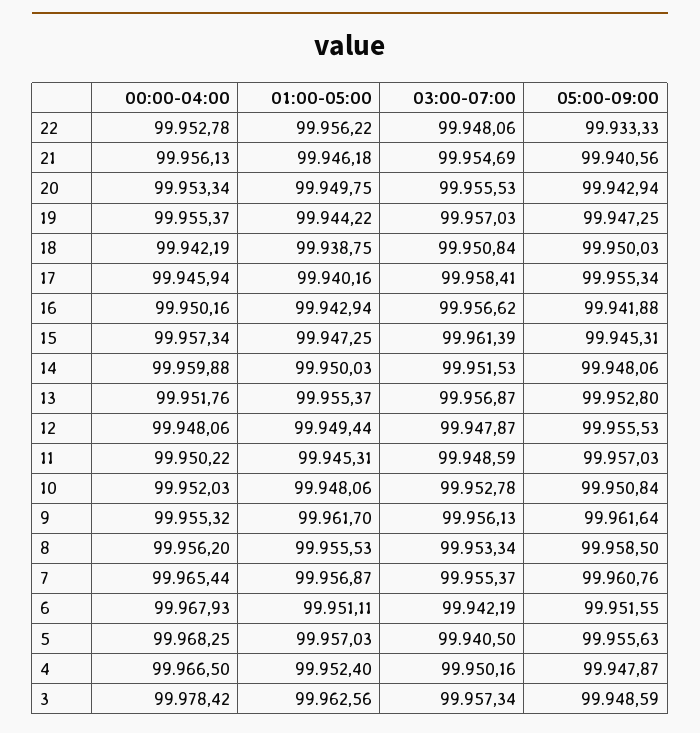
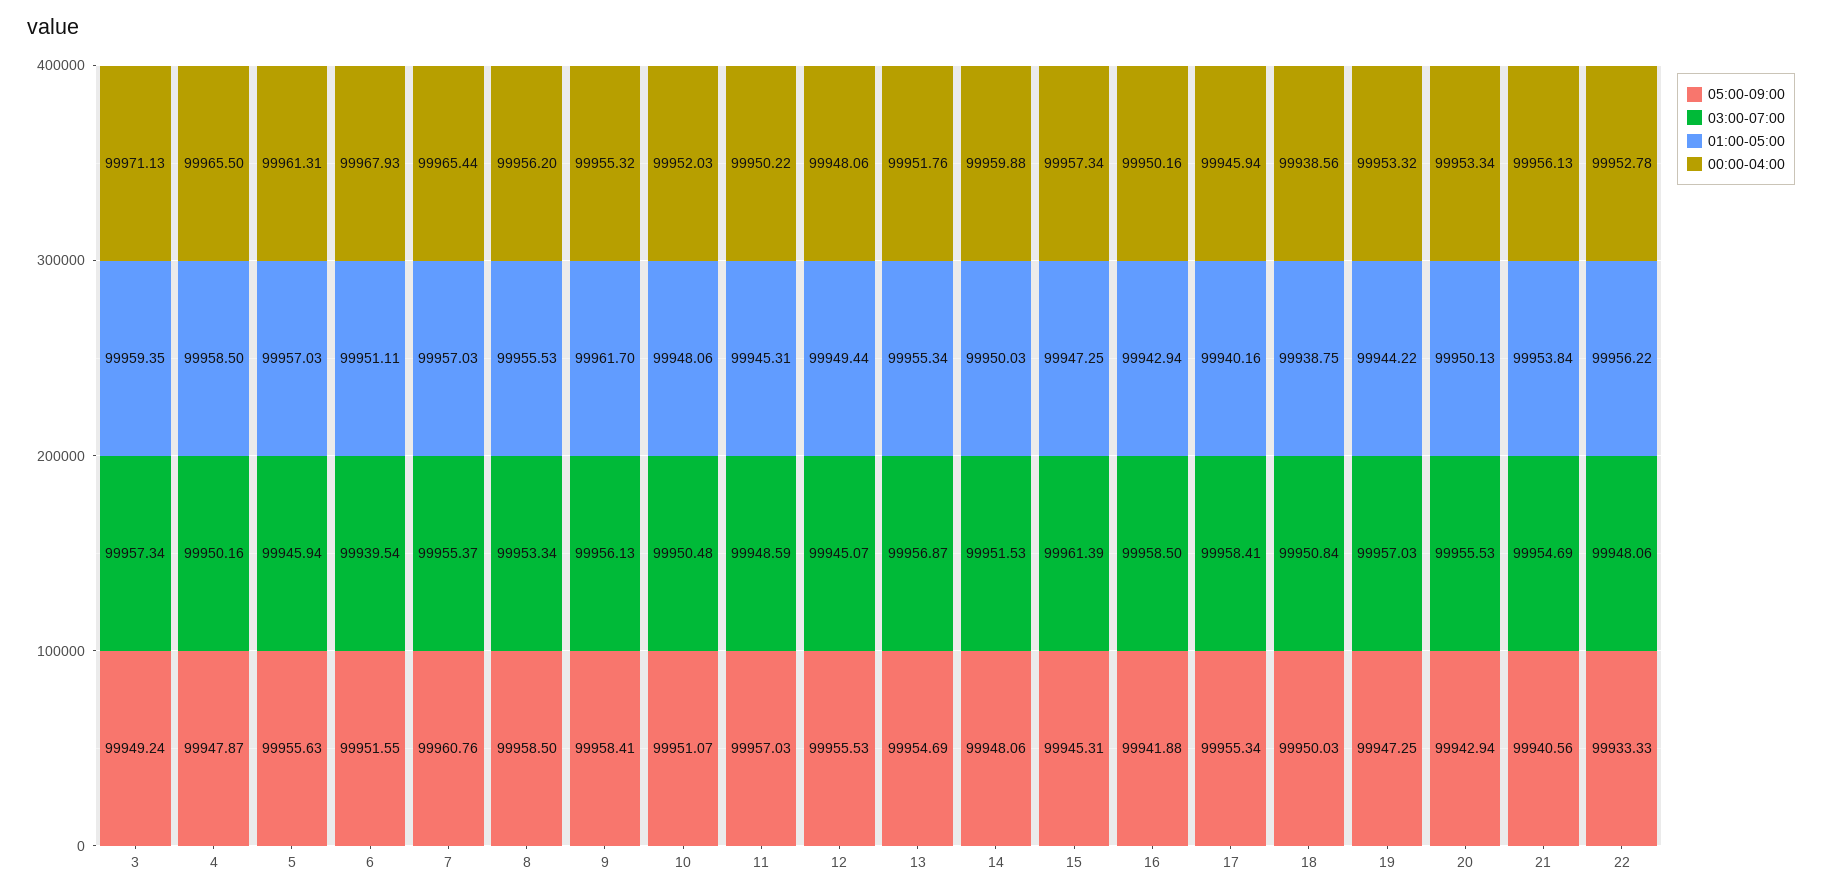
01:00-05:00, 21: 99946.18 -> 99953.84
01:00-05:00, 20: 99949.75 -> 99950.13
00:00-04:00, 19: 99955.37 -> 99953.32
00:00-04:00, 18: 99942.19 -> 99938.56
03:00-07:00, 16: 99956.62 -> 99958.5
01:00-05:00, 13: 99955.37 -> 99955.34
05:00-09:00, 13: 99952.8 -> 99954.69
03:00-07:00, 12: 99947.87 -> 99945.07
03:00-07:00, 10: 99952.78 -> 99950.48
05:00-09:00, 10: 99950.84 -> 99951.07
05:00-09:00, 9: 99961.64 -> 99958.41
01:00-05:00, 7: 99956.87 -> 99957.03
03:00-07:00, 6: 99942.19 -> 99939.54
00:00-04:00, 5: 99968.25 -> 99961.31
03:00-07:00, 5: 99940.5 -> 99945.94
00:00-04:00, 4: 99966.5 -> 99965.5
01:00-05:00, 4: 99952.4 -> 99958.5
00:00-04:00, 3: 99978.42 -> 99971.13
01:00-05:00, 3: 99962.56 -> 99959.35
05:00-09:00, 3: 99948.59 -> 99949.24

